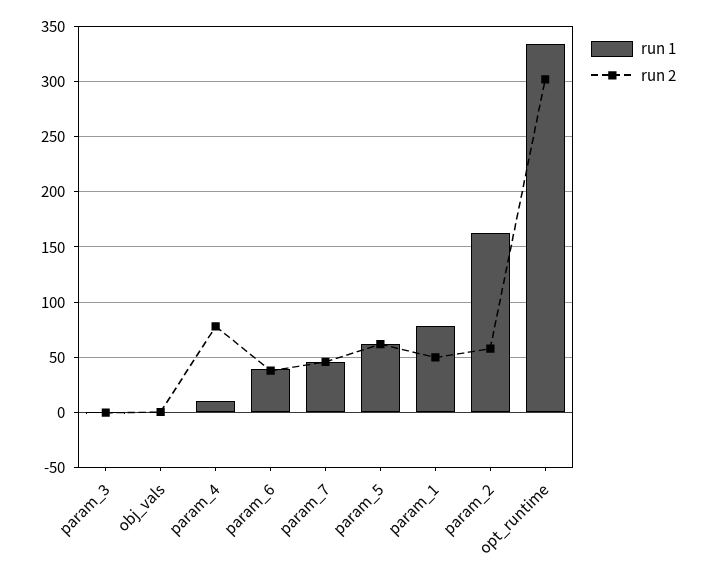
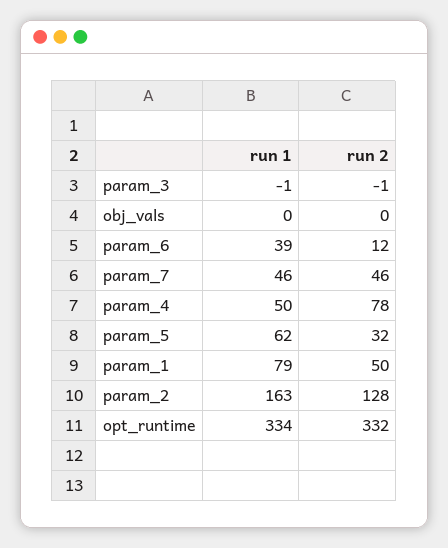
run 1, param_4: 10 -> 50
run 2, param_6: 40 -> 12
run 2, param_5: 60 -> 32
run 2, param_2: 60 -> 128
run 2, opt_runtime: 300 -> 332

